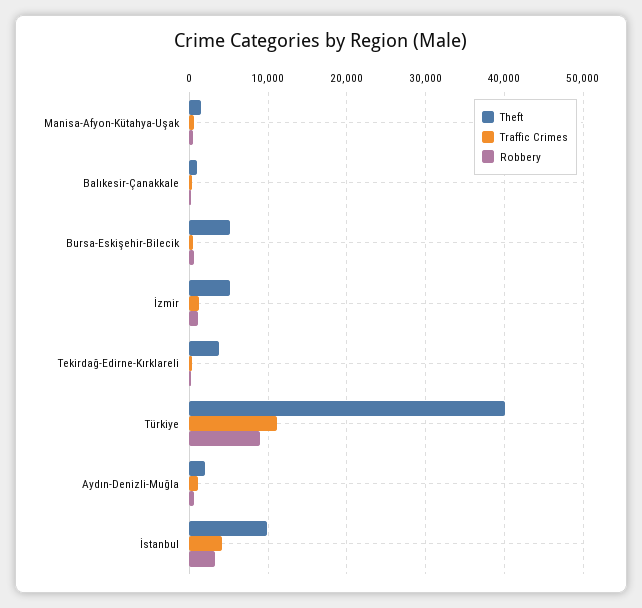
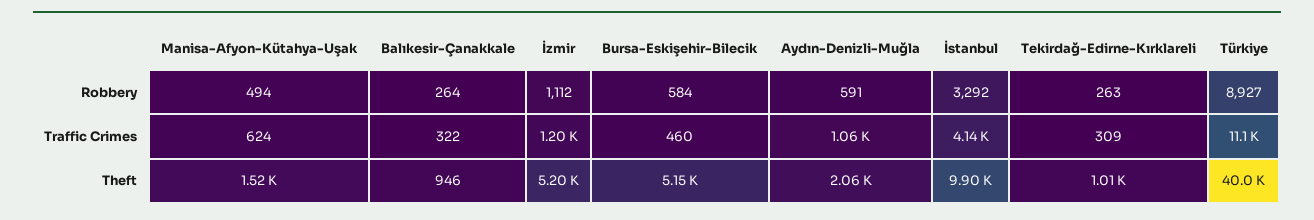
Theft, Tekirdağ-Edirne-Kırklareli: 4000 -> 1010

